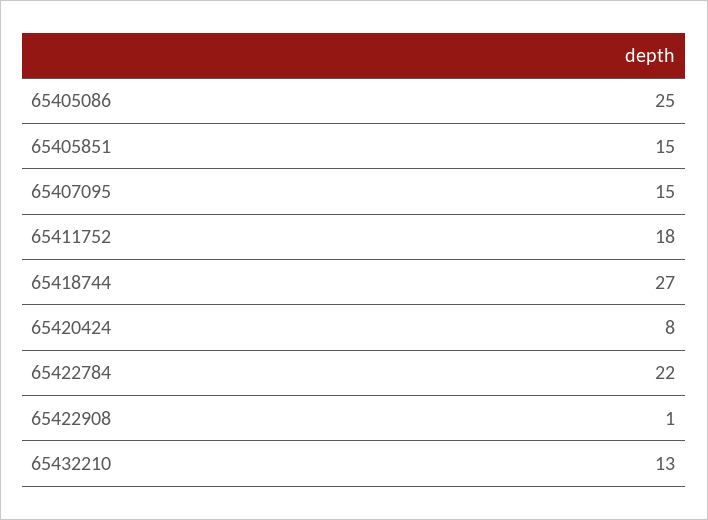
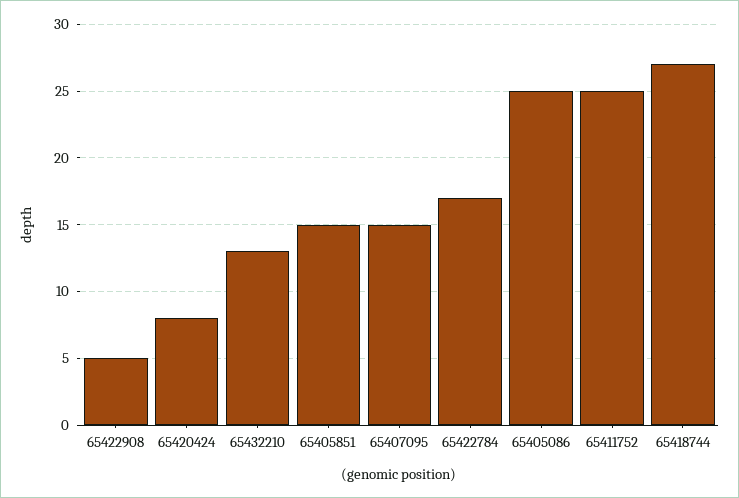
65411752: 18 -> 25
65422784: 22 -> 17
65422908: 1 -> 5

